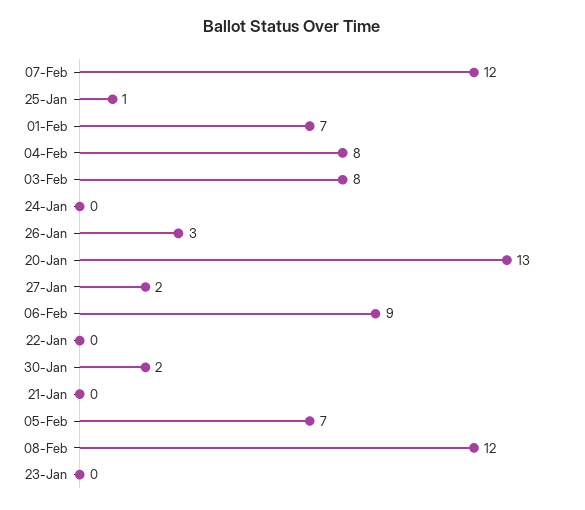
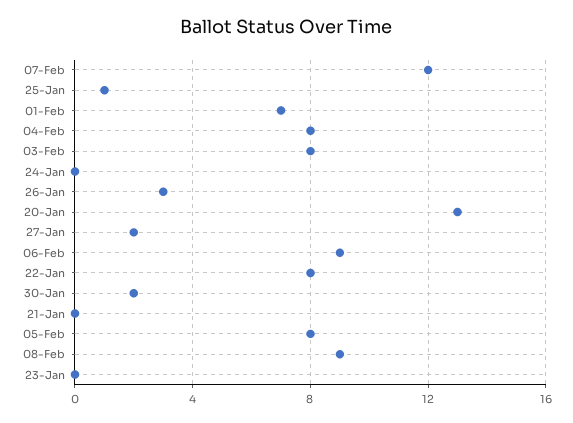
22-Jan: 0 -> 8
05-Feb: 7 -> 8
08-Feb: 12 -> 9

